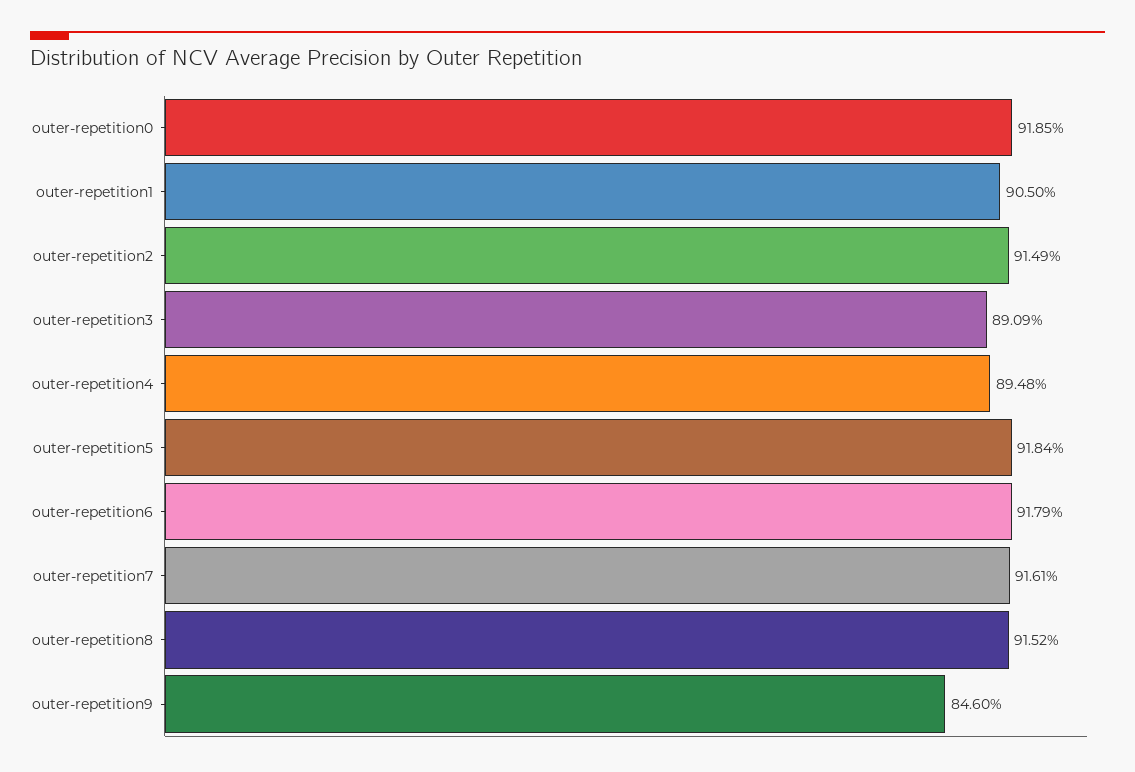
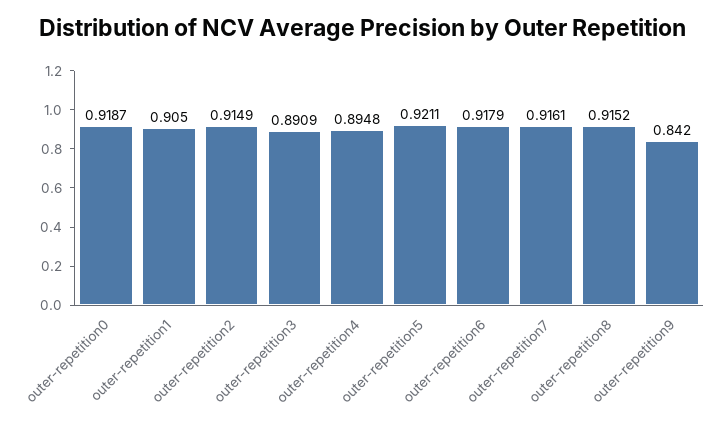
outer-repetition0: 0.9185 -> 0.9187
outer-repetition5: 0.9184 -> 0.9211
outer-repetition9: 0.846 -> 0.842

